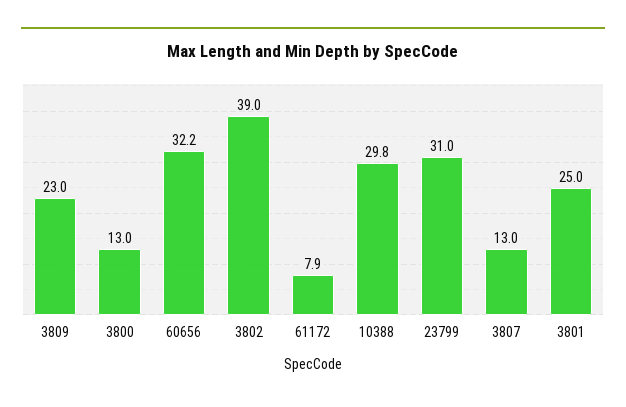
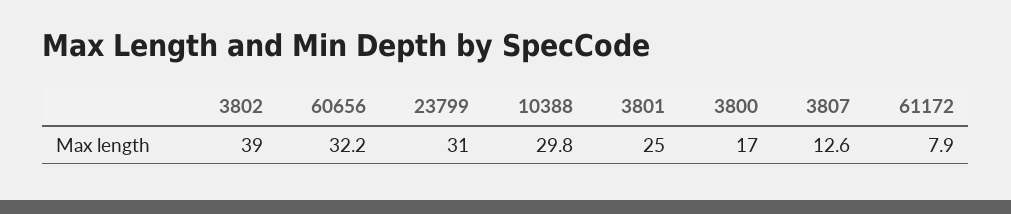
3809: 23 -> none
3800: 13 -> 17
3807: 13 -> 12.6

